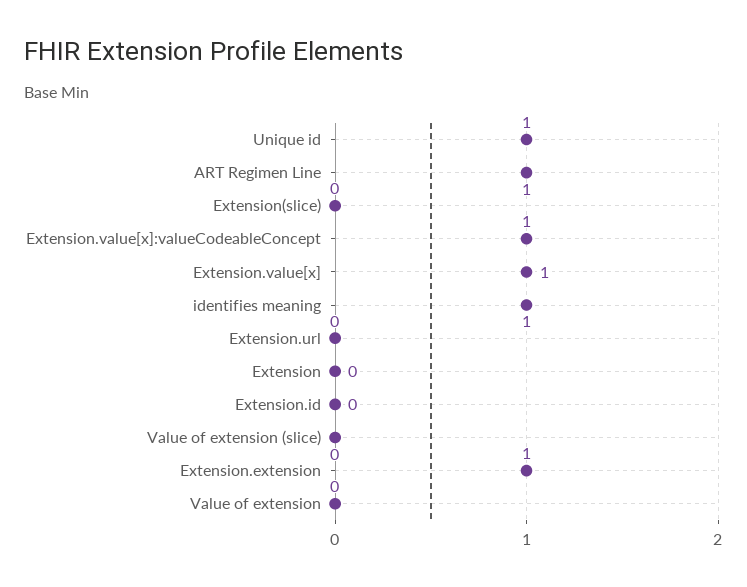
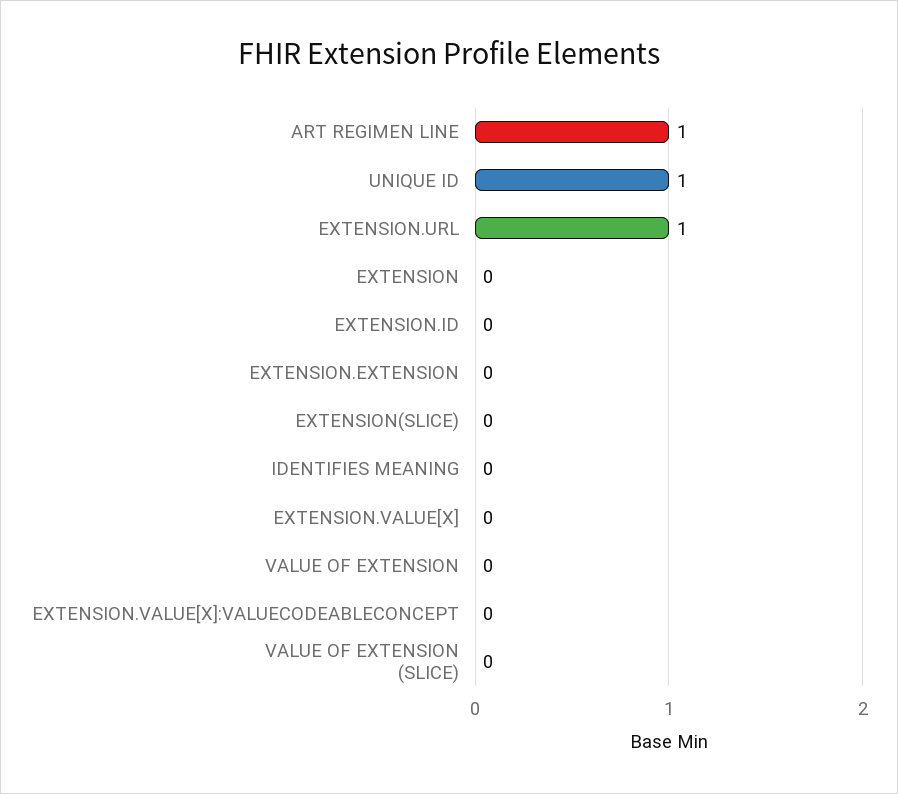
Extension.value[x]:valueCodeableConcept: 1 -> 0
Extension.value[x]: 1 -> 0
identifies meaning: 1 -> 0
Extension.url: 0 -> 1
Extension.extension: 1 -> 0

